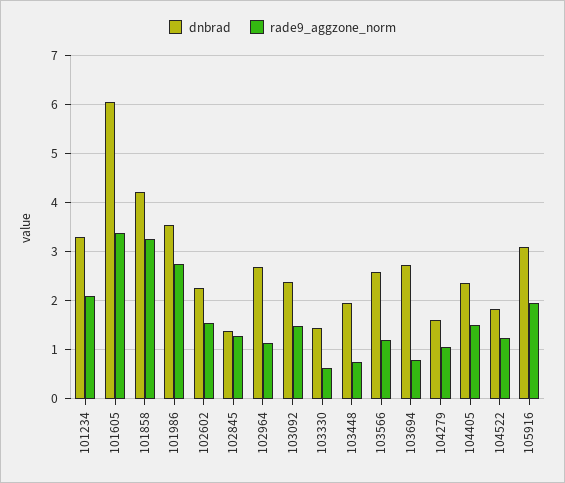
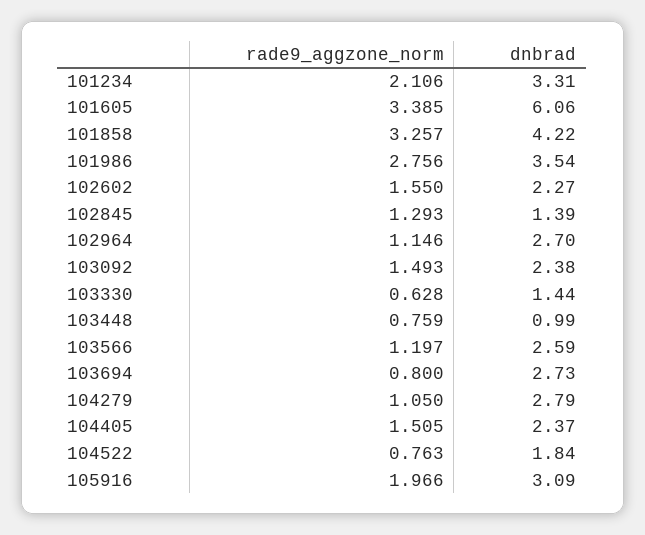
dnbrad, 103448: 2 -> 0.99
dnbrad, 104279: 1.6 -> 2.79
rade9_aggzone_norm, 104522: 1.2 -> 0.763

